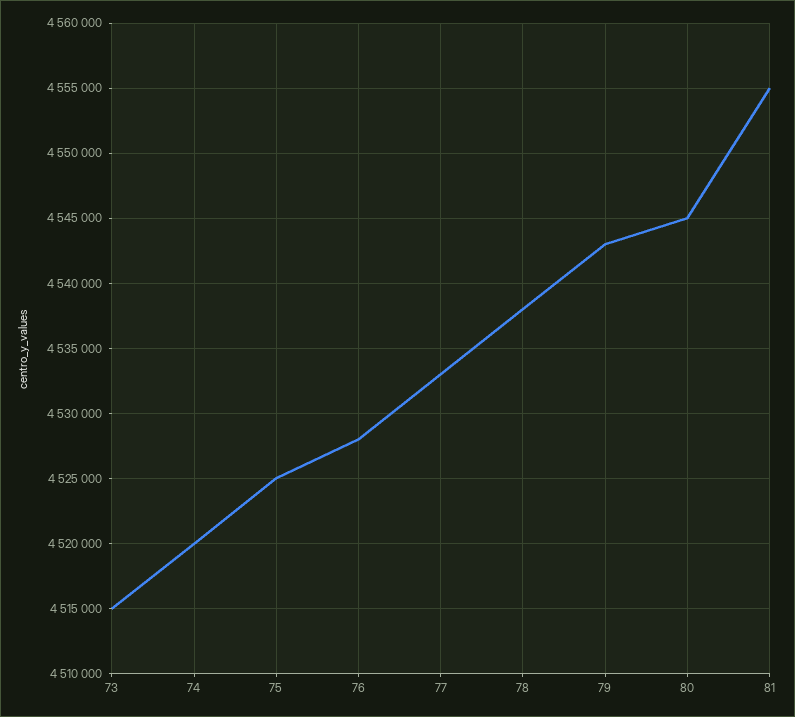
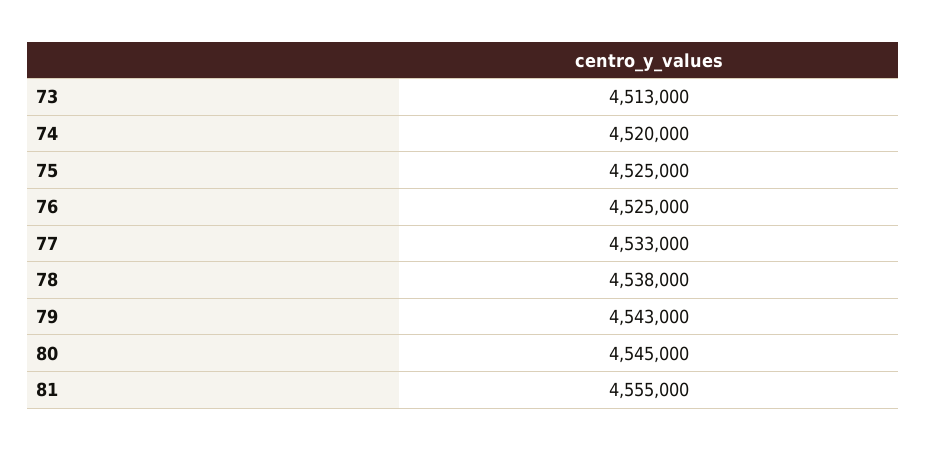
73: 4515000 -> 4513000
76: 4528000 -> 4525000

